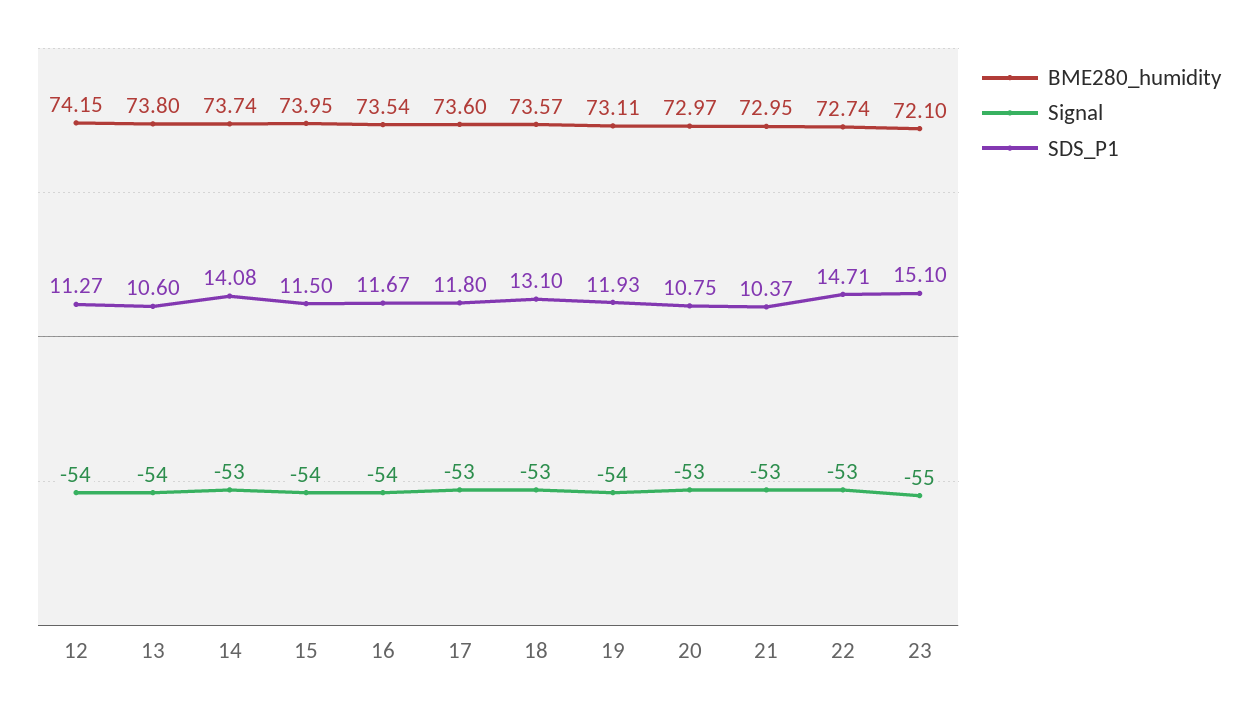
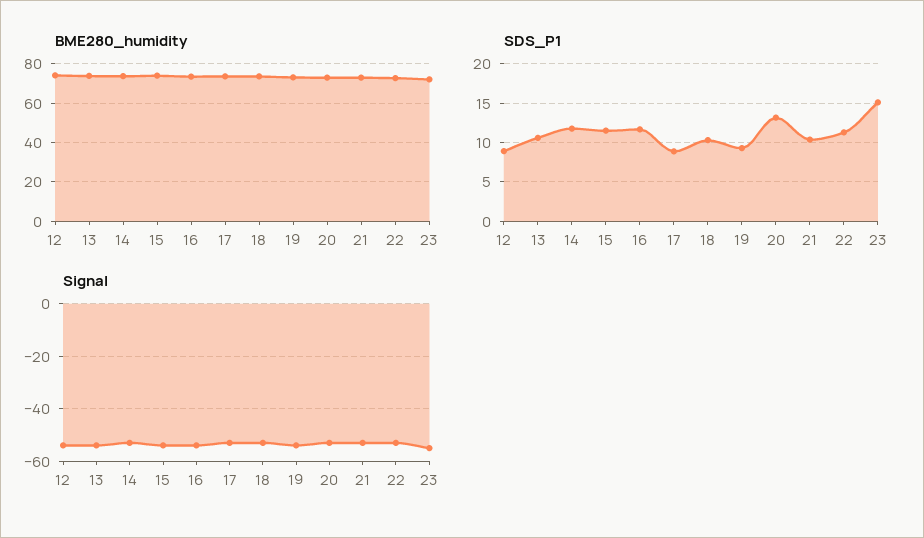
SDS_P1, 12: 11.27 -> 9
SDS_P1, 14: 14.08 -> 12
SDS_P1, 17: 11.8 -> 9
SDS_P1, 18: 13.1 -> 10
SDS_P1, 19: 11.93 -> 9
SDS_P1, 20: 10.75 -> 13
SDS_P1, 22: 14.71 -> 11

